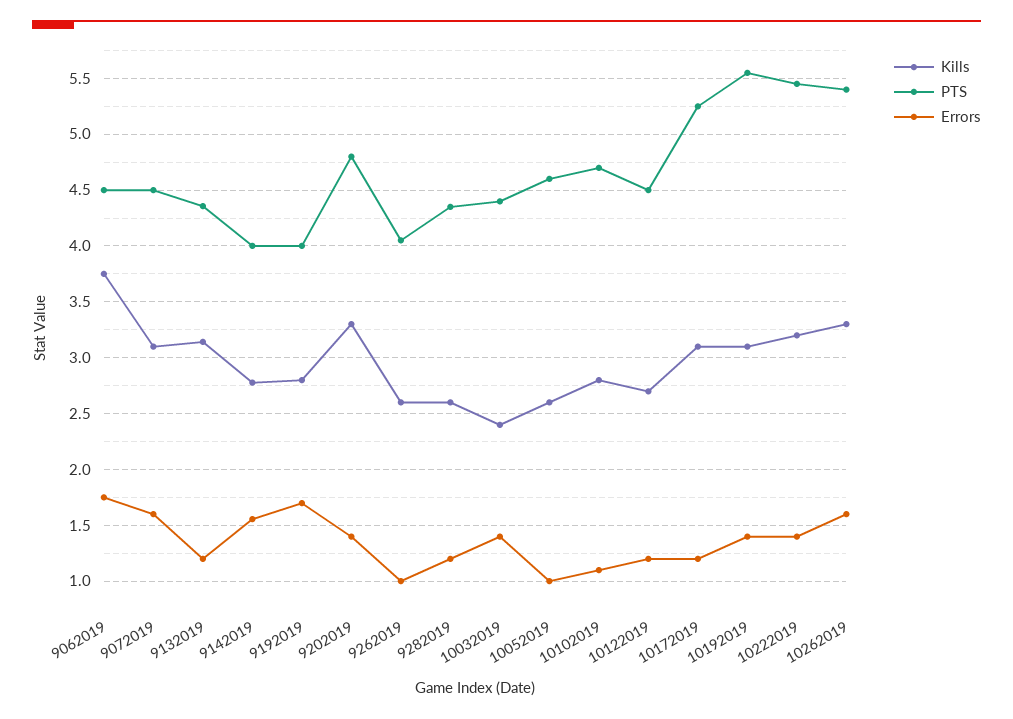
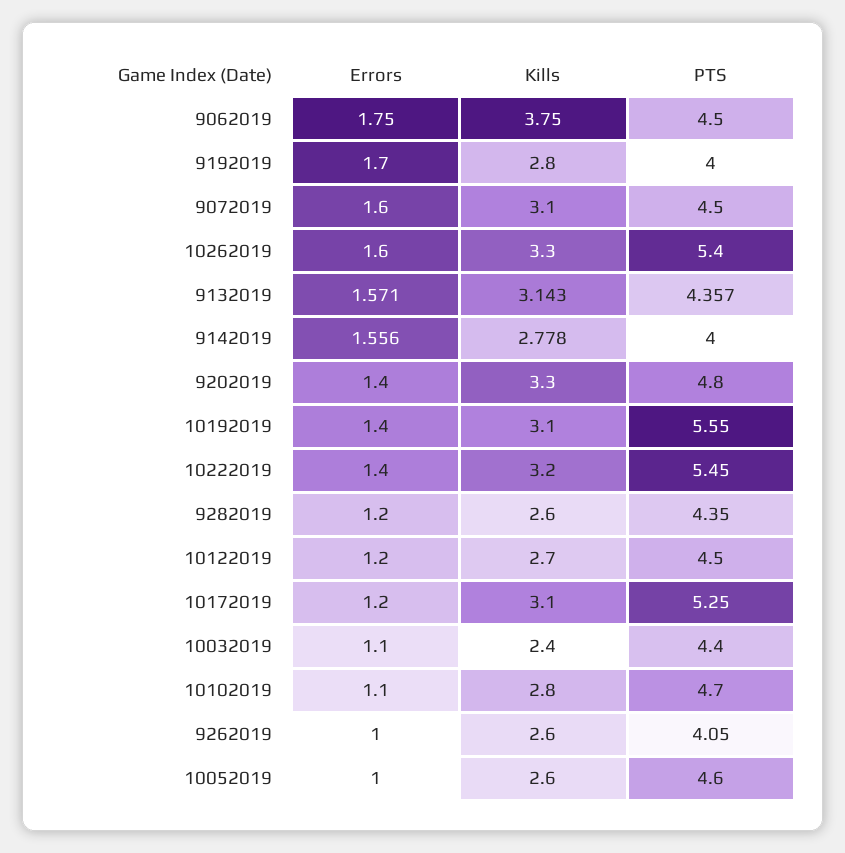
Errors, 9132019: 1.2 -> 1.571
Errors, 10032019: 1.4 -> 1.1

